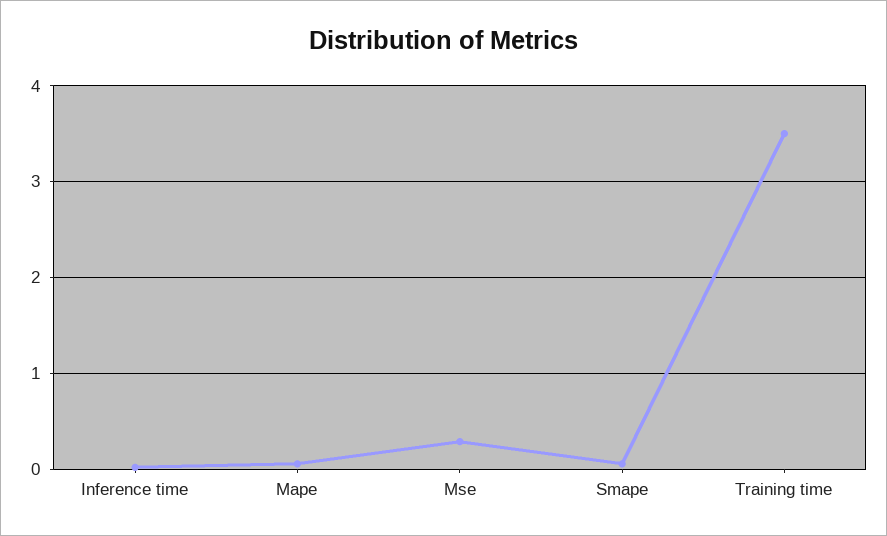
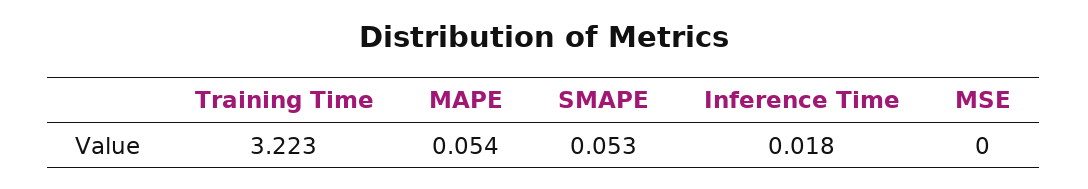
Mse: 0.3 -> 0
Training time: 3.5 -> 3.223

